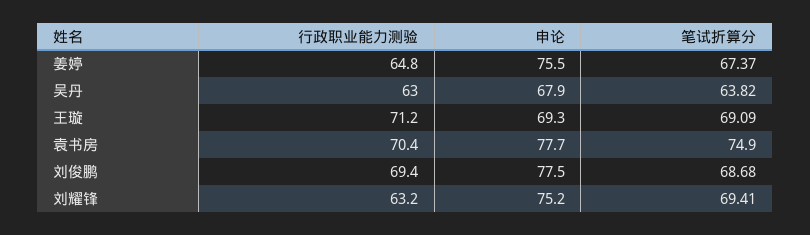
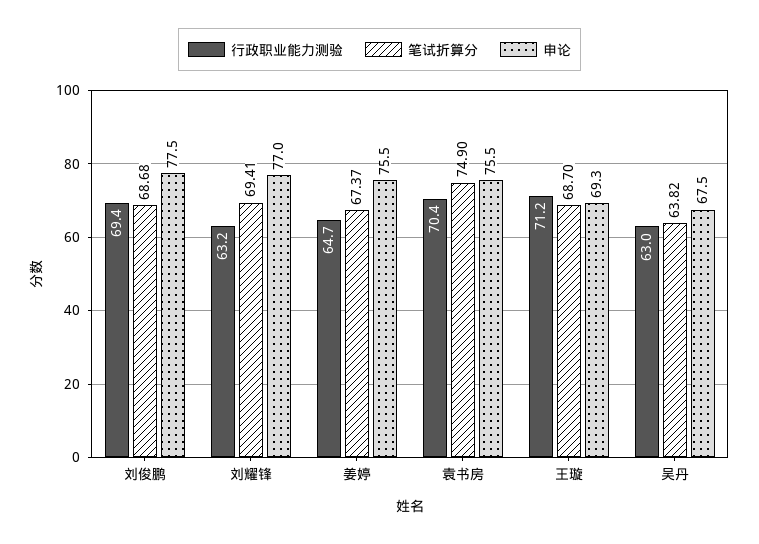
行政职业能力测验, 姜婷: 64.8 -> 64.7
申论, 吴丹: 67.9 -> 67.5
笔试折算分, 王璇: 69.09 -> 68.7
申论, 袁书房: 77.7 -> 75.5
申论, 刘耀锋: 75.2 -> 77

